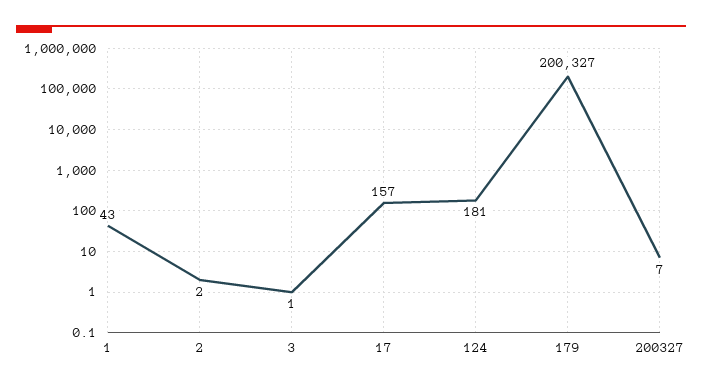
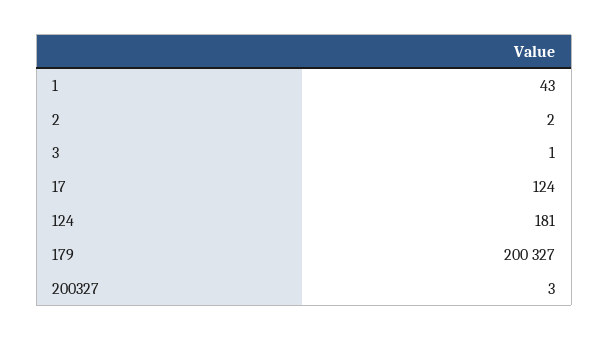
17: 157 -> 124
200327: 7 -> 3

